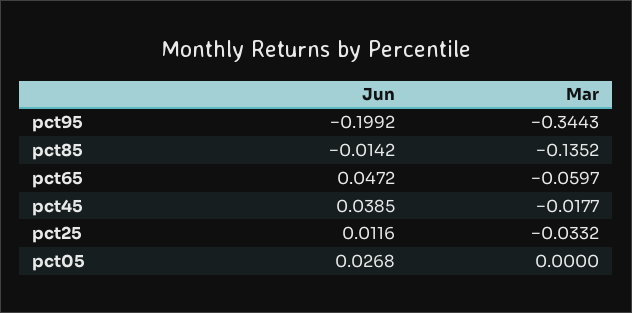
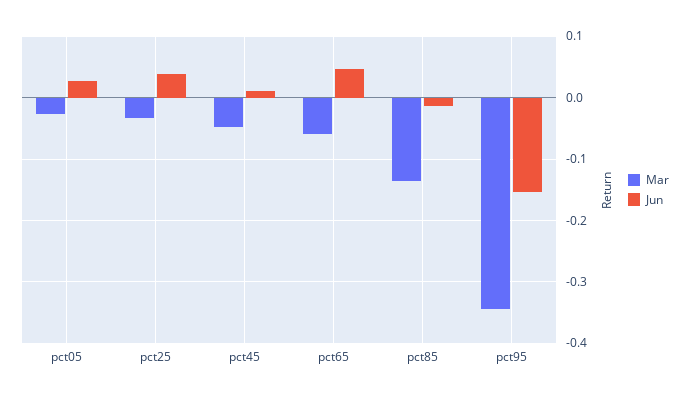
Jun, pct95: -0.1992 -> -0.15
Jun, pct45: 0.0385 -> 0.01
Mar, pct45: -0.0177 -> -0.05
Jun, pct25: 0.0116 -> 0.04
Mar, pct05: 0 -> -0.03

